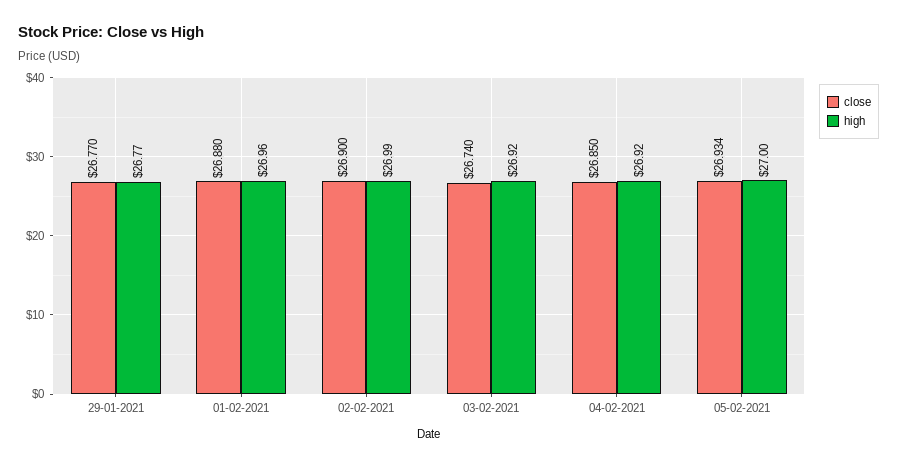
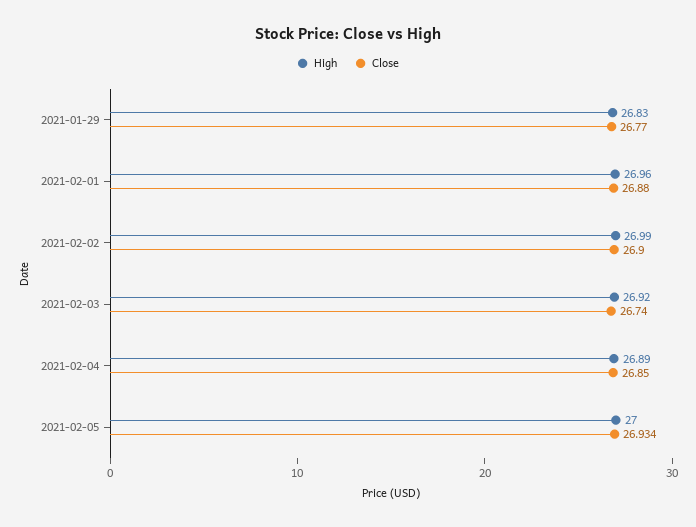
high, 29-01-2021: 26.77 -> 26.83
high, 04-02-2021: 26.92 -> 26.89

